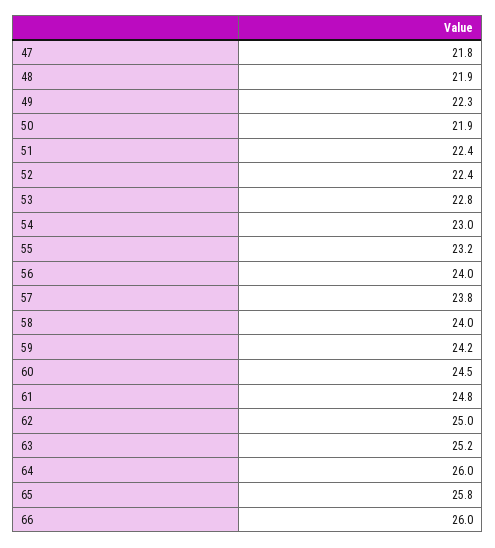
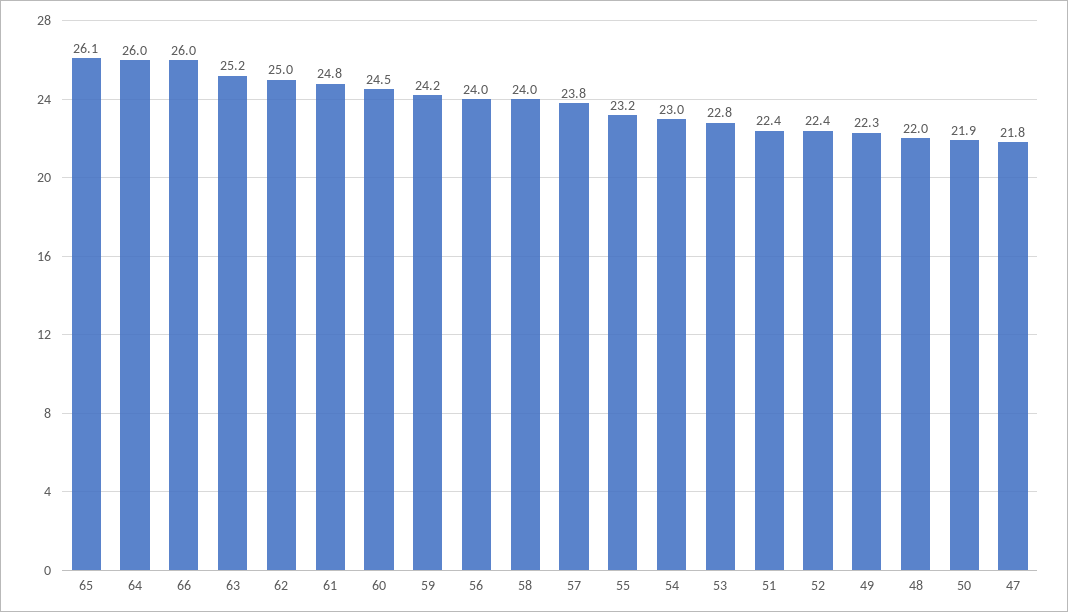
48: 21.9 -> 22
65: 25.8 -> 26.1

